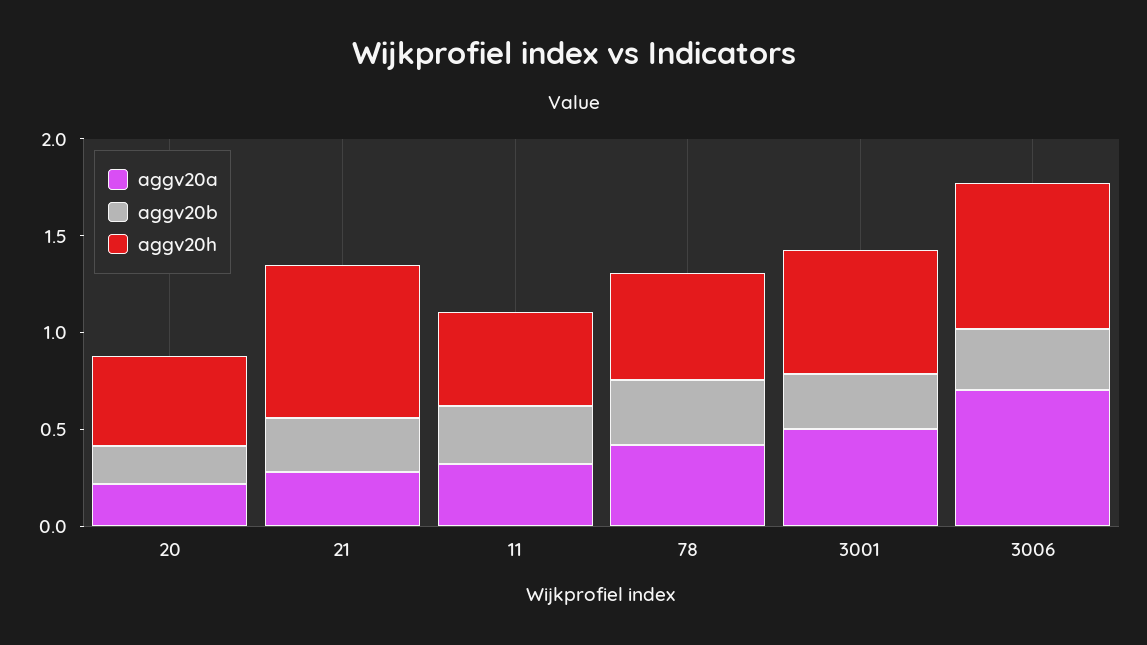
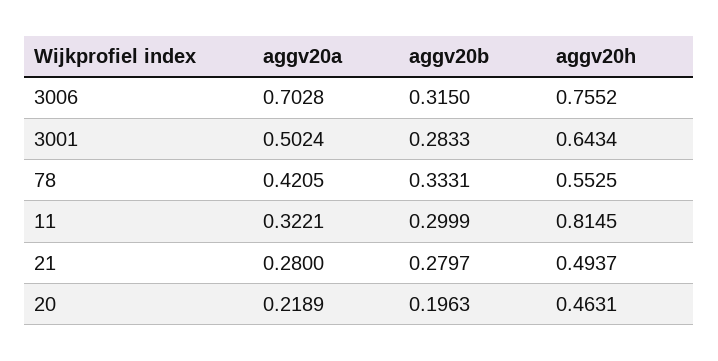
aggv20h, 21: 0.8 -> 0.4937
aggv20h, 11: 0.5 -> 0.8145

